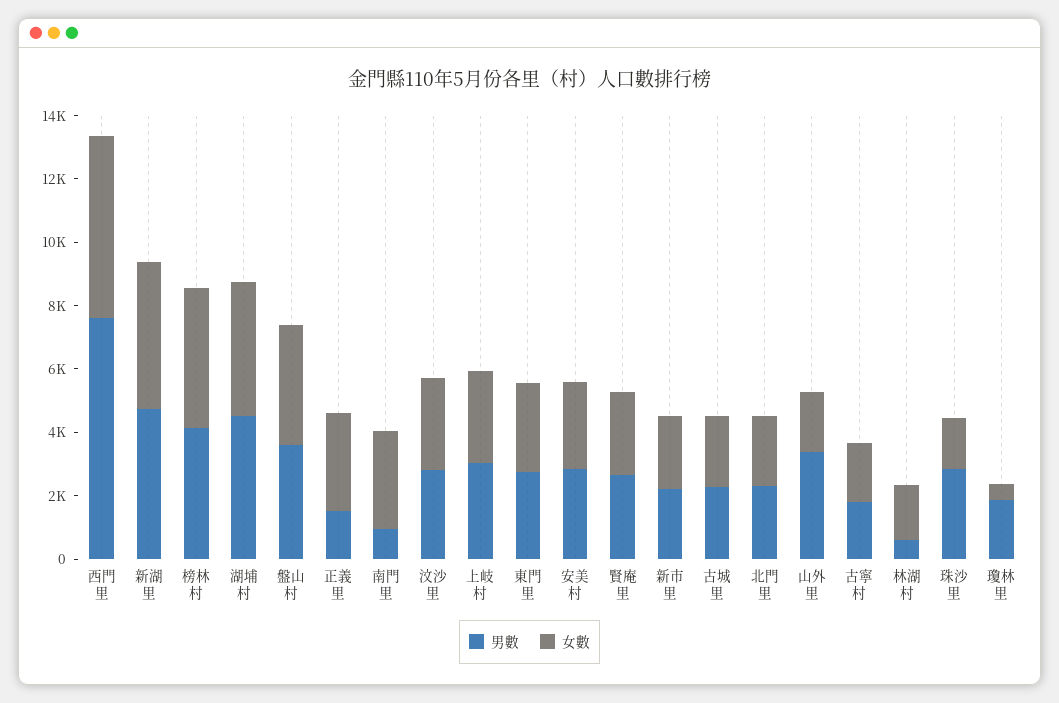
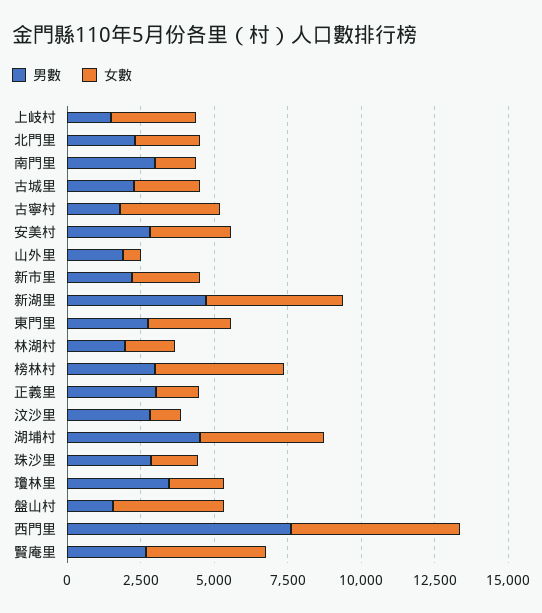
男數, 榜林村: 4000 -> 3000
男數, 盤山村: 3500 -> 1500
男數, 正義里: 1500 -> 3000
女數, 正義里: 3000 -> 1500
男數, 南門里: 1000 -> 3000
女數, 南門里: 3000 -> 1500
女數, 汶沙里: 3000 -> 1000
男數, 上岐村: 3000 -> 1500
女數, 賢庵里: 2500 -> 4000
男數, 山外里: 3500 -> 2000
女數, 山外里: 2000 -> 500
女數, 古寧村: 2000 -> 3500
男數, 林湖村: 500 -> 2000
男數, 瓊林里: 2000 -> 3500
女數, 瓊林里: 500 -> 2000

